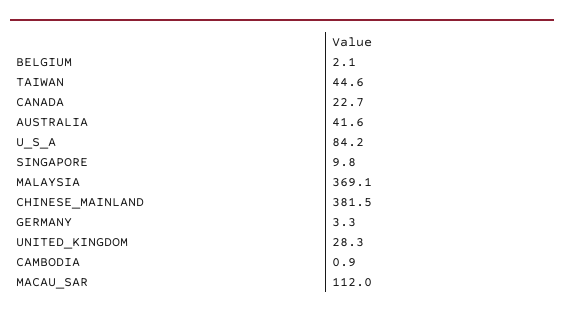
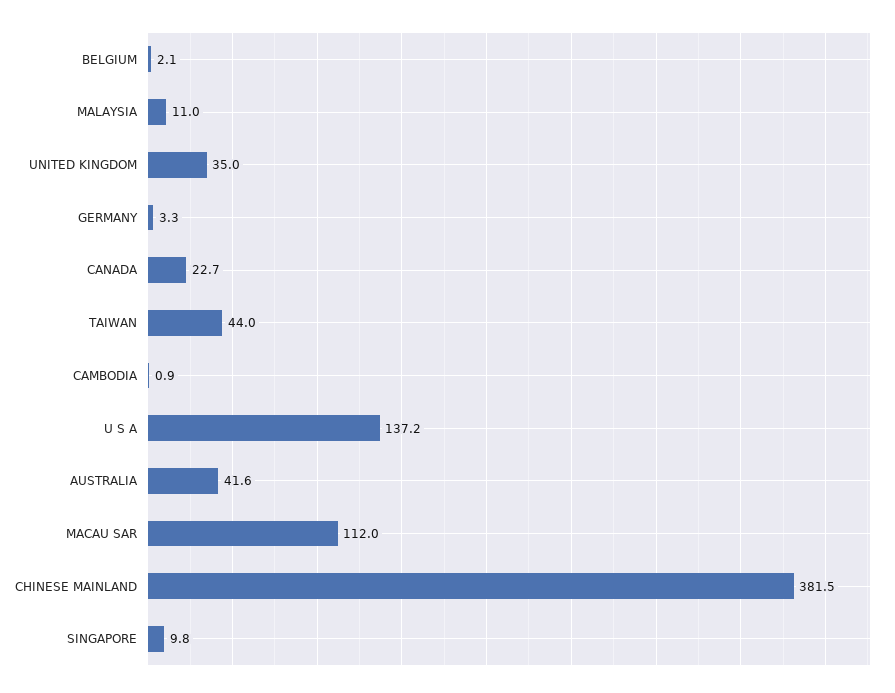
TAIWAN: 44.6 -> 44
U_S_A: 84.2 -> 137.2
MALAYSIA: 369.1 -> 11
UNITED_KINGDOM: 28.3 -> 35

